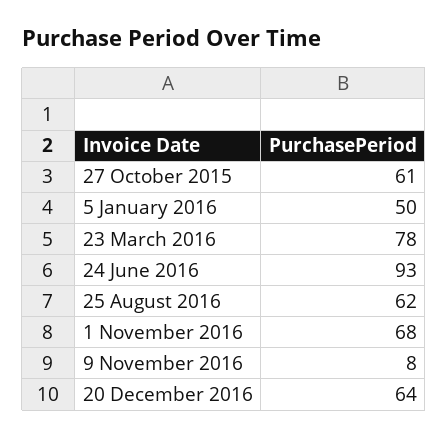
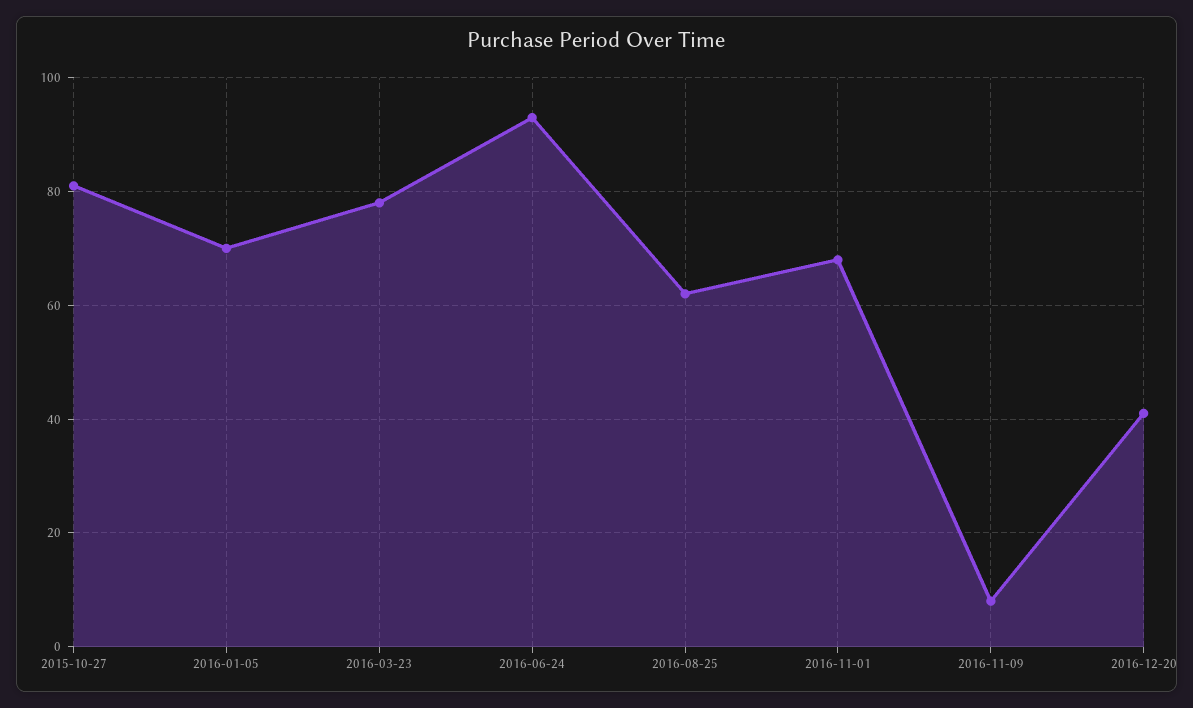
27 October 2015: 61 -> 80
5 January 2016: 50 -> 70
20 December 2016: 64 -> 40

